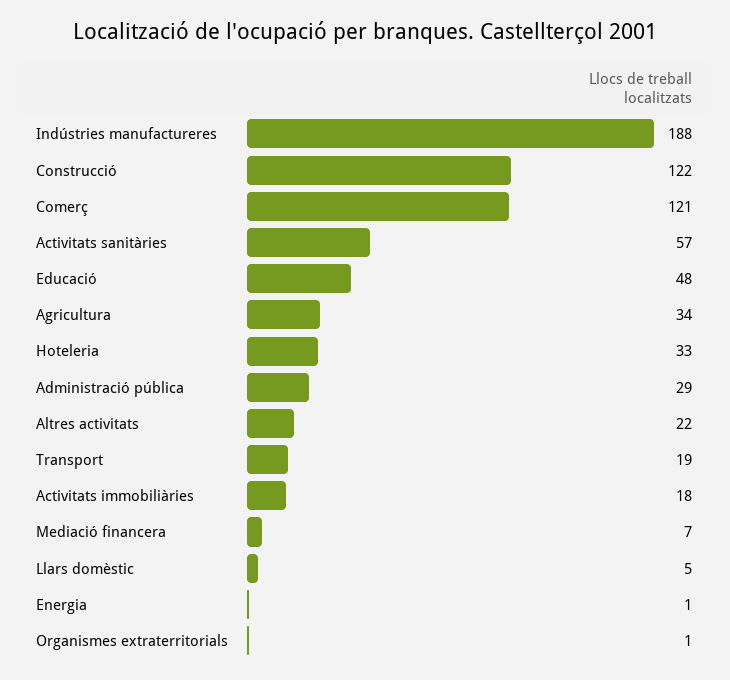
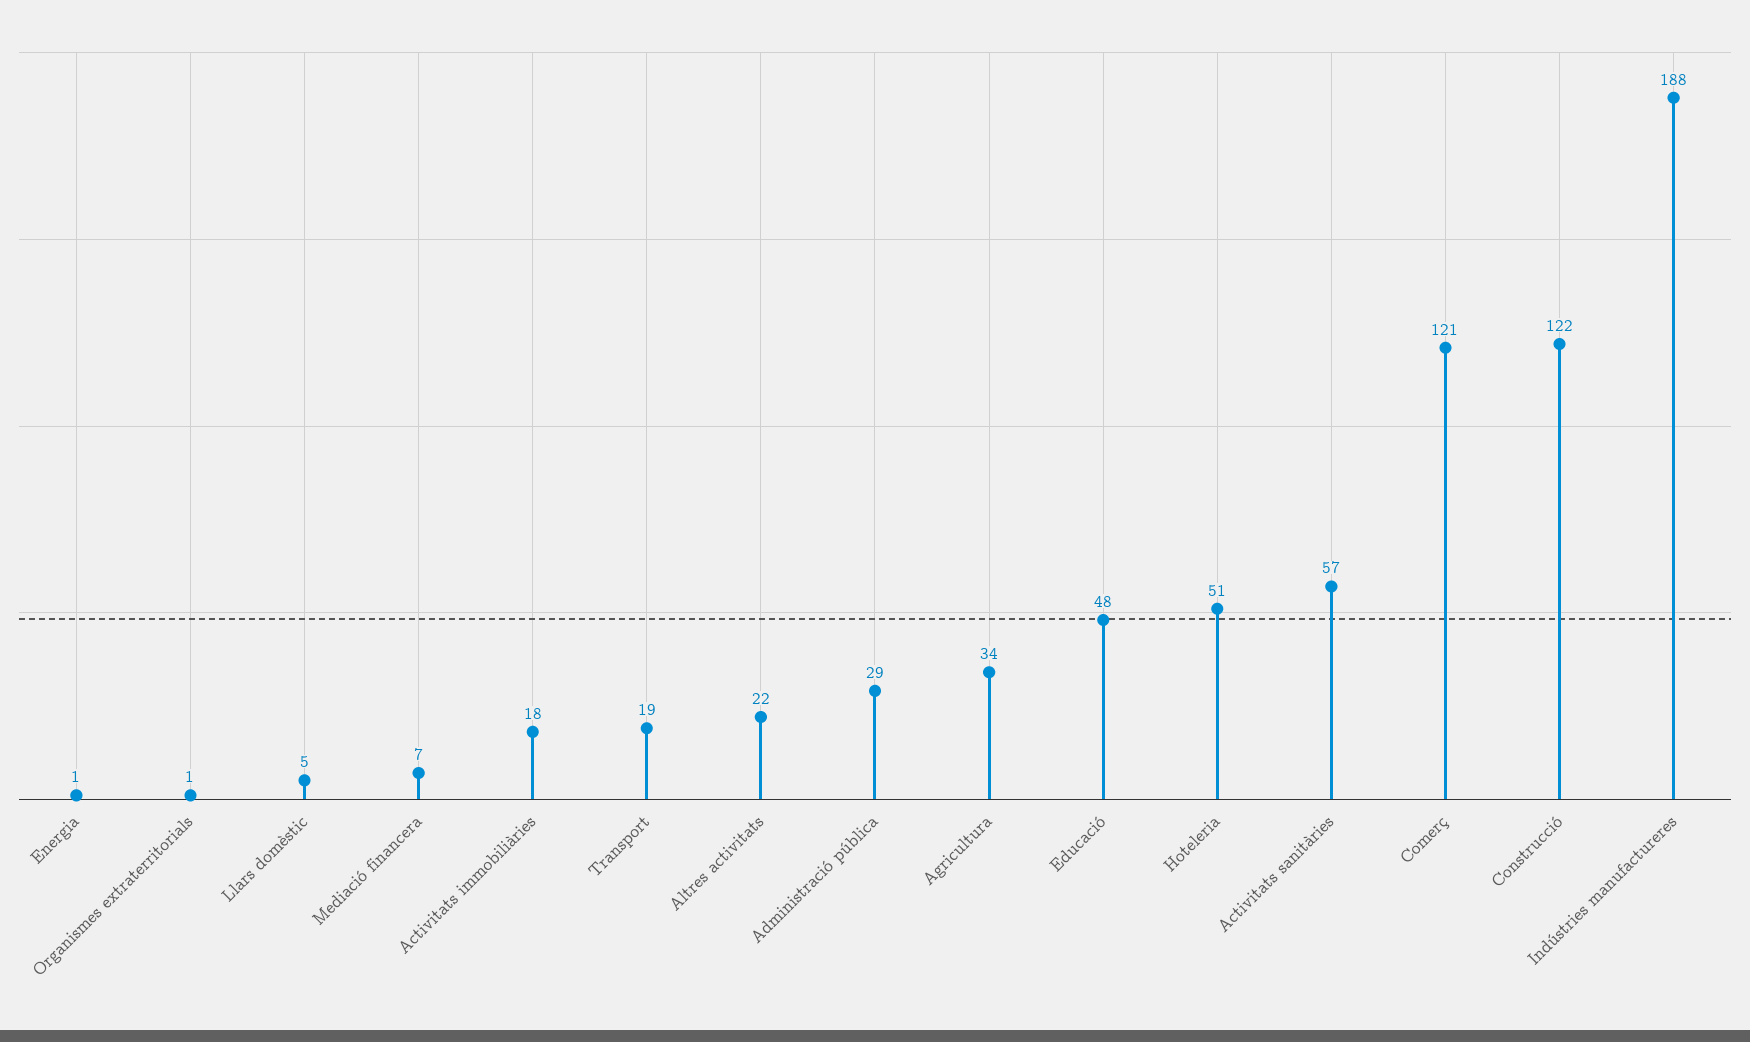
Hoteleria: 33 -> 51

